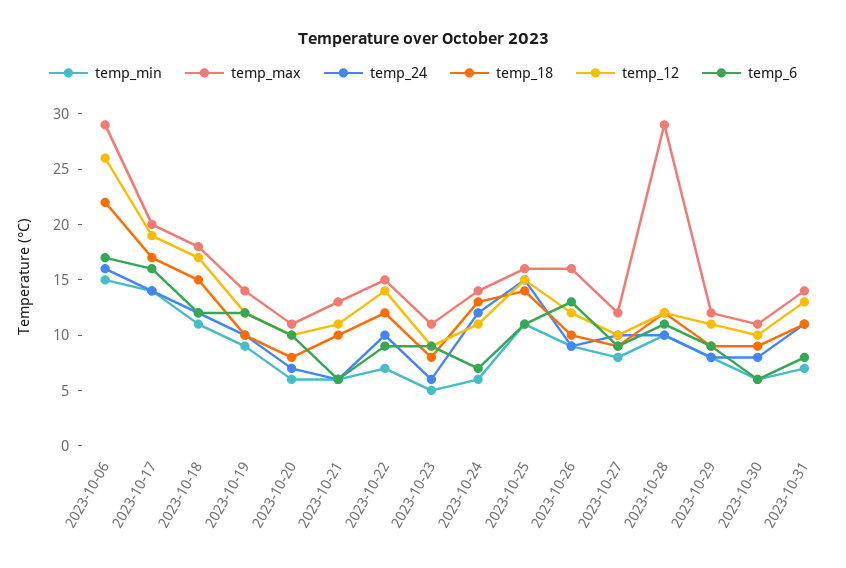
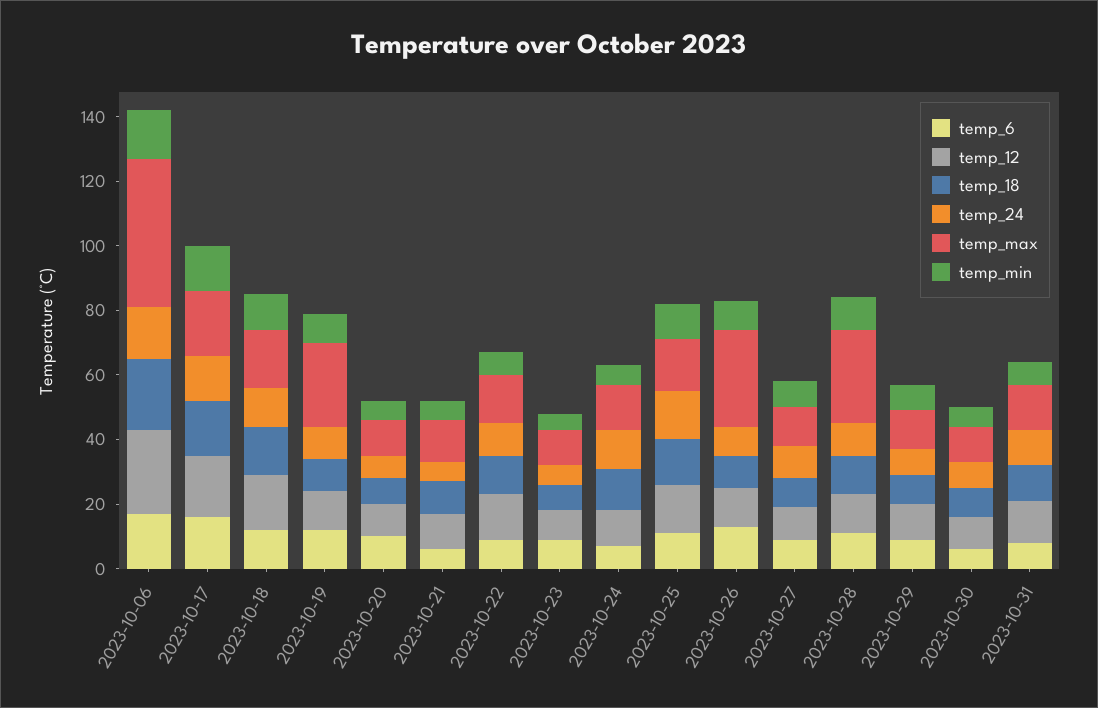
temp_max, 2023-10-06: 29 -> 45
temp_max, 2023-10-19: 14 -> 25
temp_max, 2023-10-26: 16 -> 30

